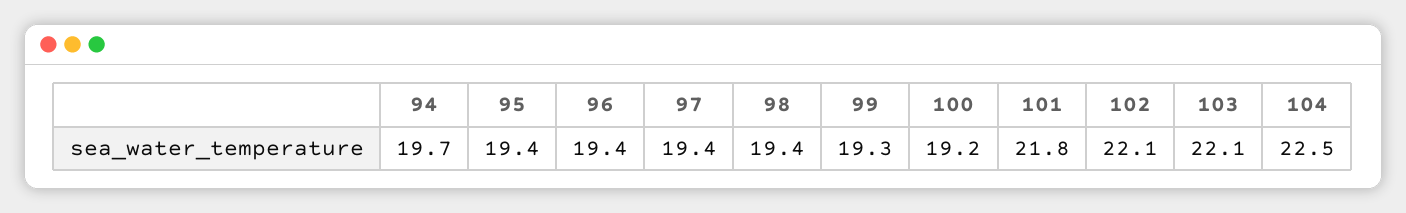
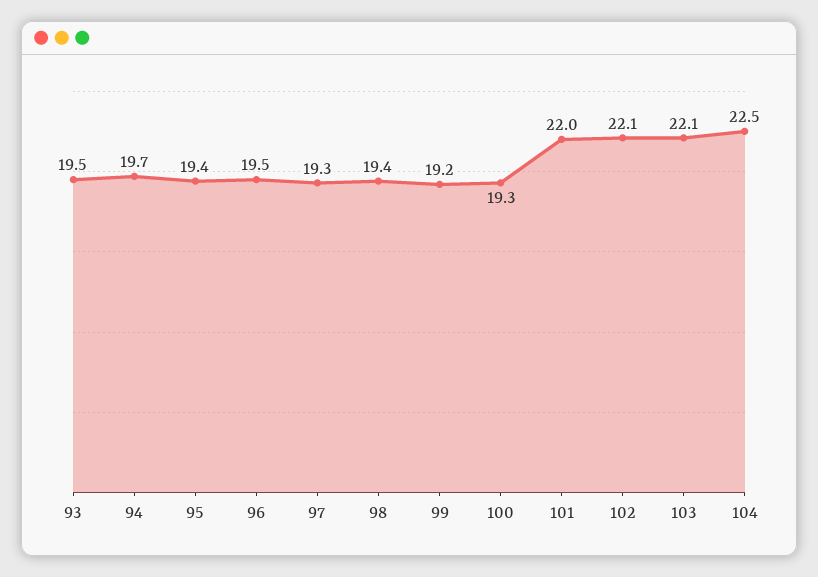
96: 19.4 -> 19.5
97: 19.4 -> 19.3
99: 19.3 -> 19.2
100: 19.2 -> 19.3
101: 21.8 -> 22
93: none -> 19.5

